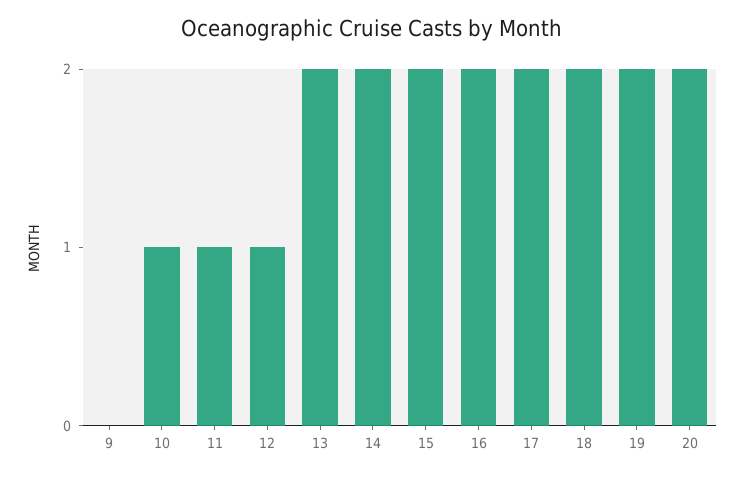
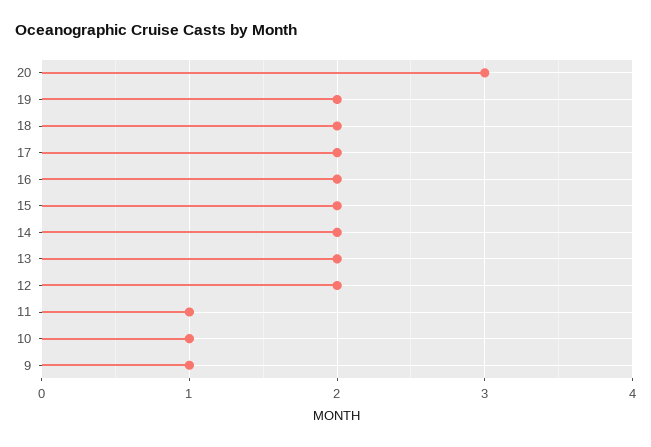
9: 0 -> 1
12: 1 -> 2
20: 2 -> 3

